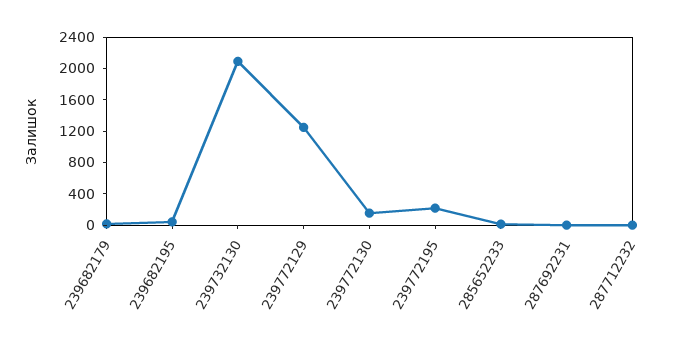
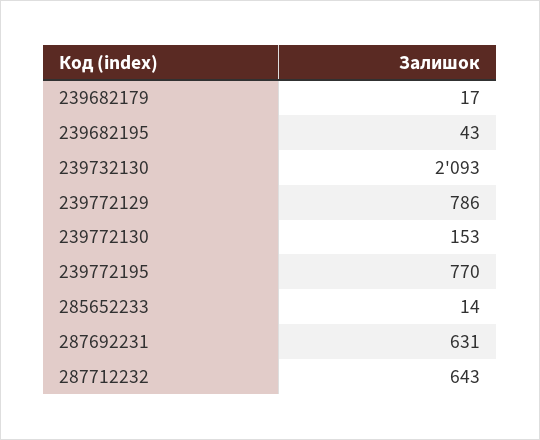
239772129: 1200 -> 786
239772195: 200 -> 770
287692231: 0 -> 631
287712232: 0 -> 643

